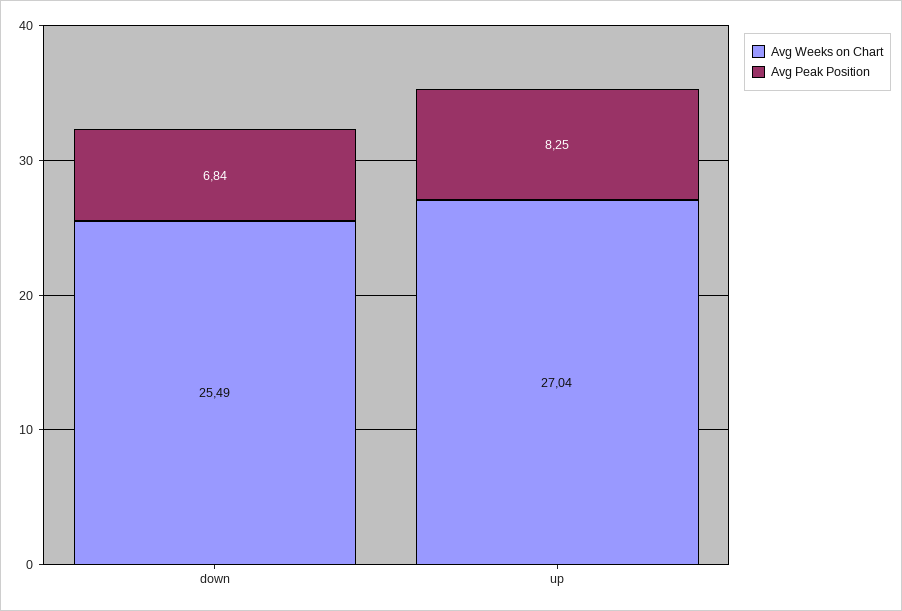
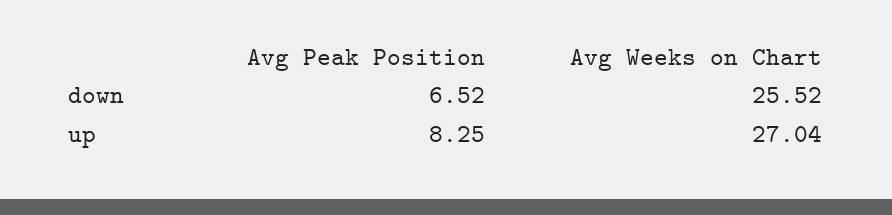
Avg Weeks on Chart, down: 25.49 -> 25.52
Avg Peak Position, down: 6.84 -> 6.52

